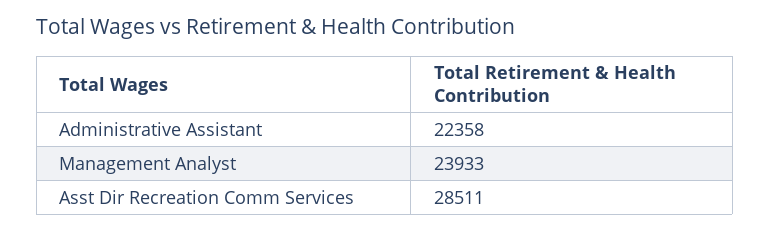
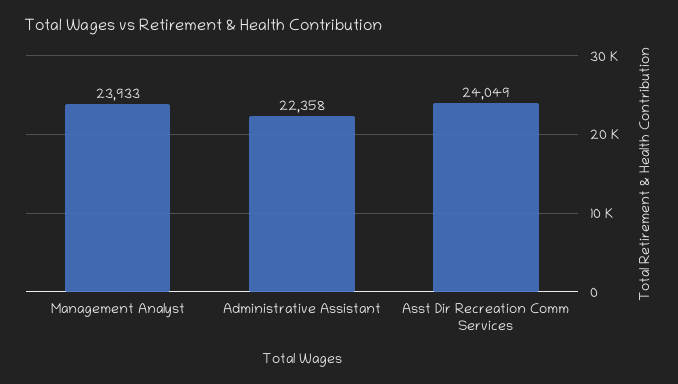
Asst Dir Recreation Comm Services: 28511 -> 24049

